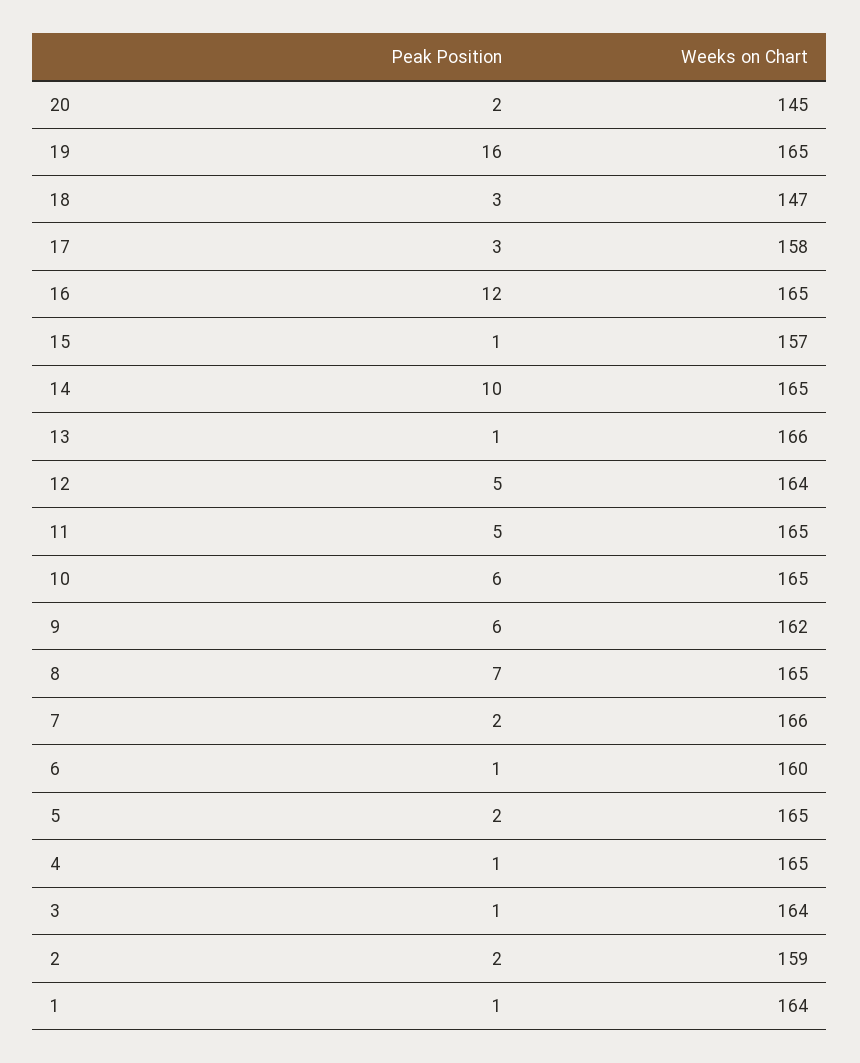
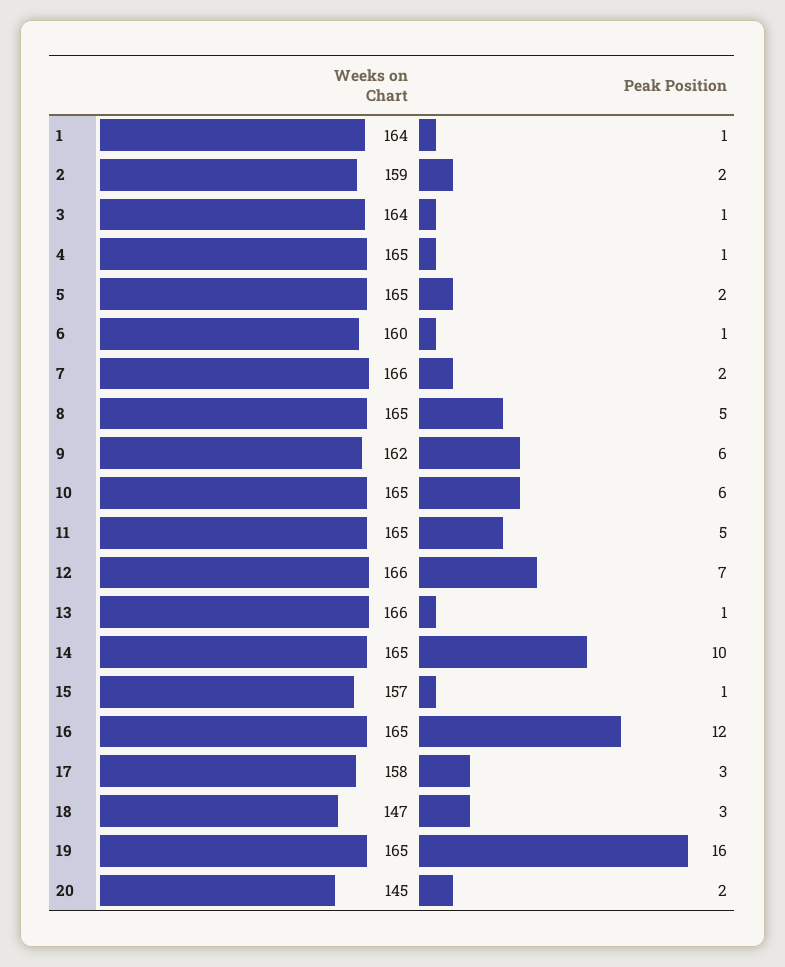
Peak Position, 12: 5 -> 7
Weeks on Chart, 12: 164 -> 166
Peak Position, 8: 7 -> 5

